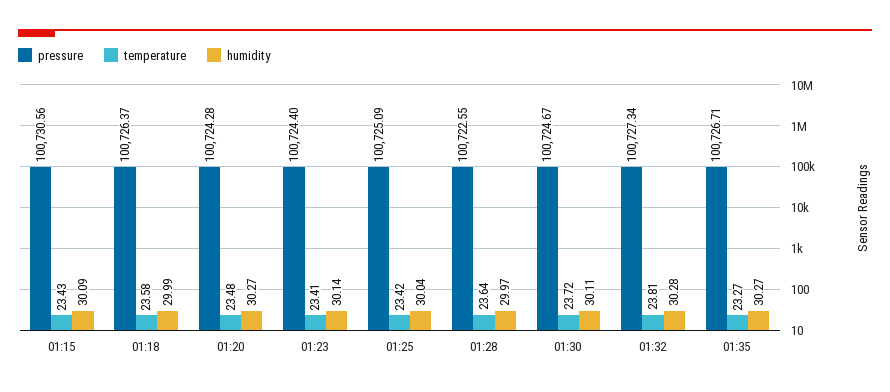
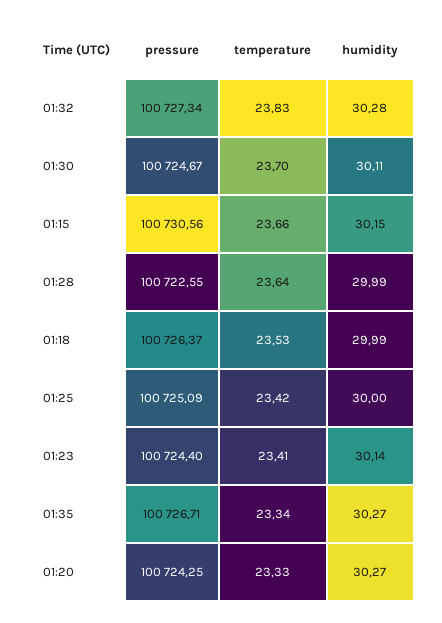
temperature, 01:15: 23.43 -> 23.66
humidity, 01:15: 30.09 -> 30.15
temperature, 01:18: 23.58 -> 23.53
pressure, 01:20: 100724.28 -> 100724.25
temperature, 01:20: 23.48 -> 23.33
humidity, 01:25: 30.04 -> 30
humidity, 01:28: 29.97 -> 29.99
temperature, 01:30: 23.72 -> 23.7
temperature, 01:32: 23.81 -> 23.83
temperature, 01:35: 23.27 -> 23.34

